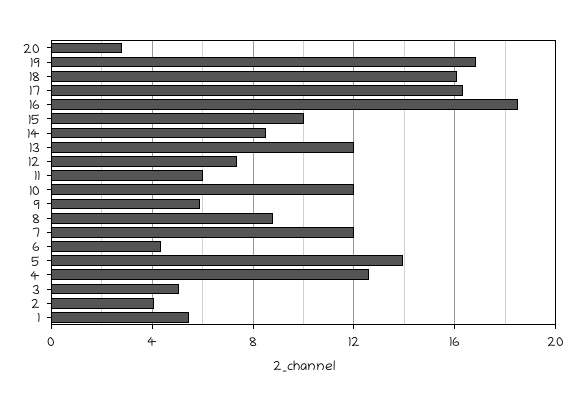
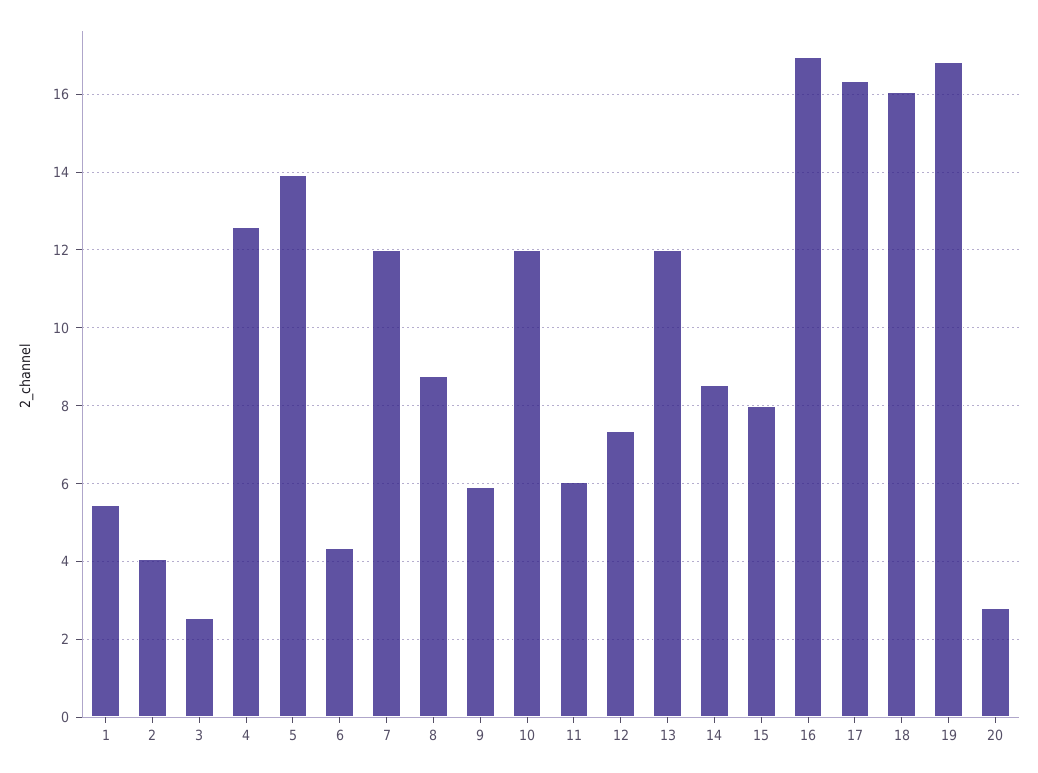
16: 18.5 -> 17
15: 10 -> 8
3: 5 -> 2.6

